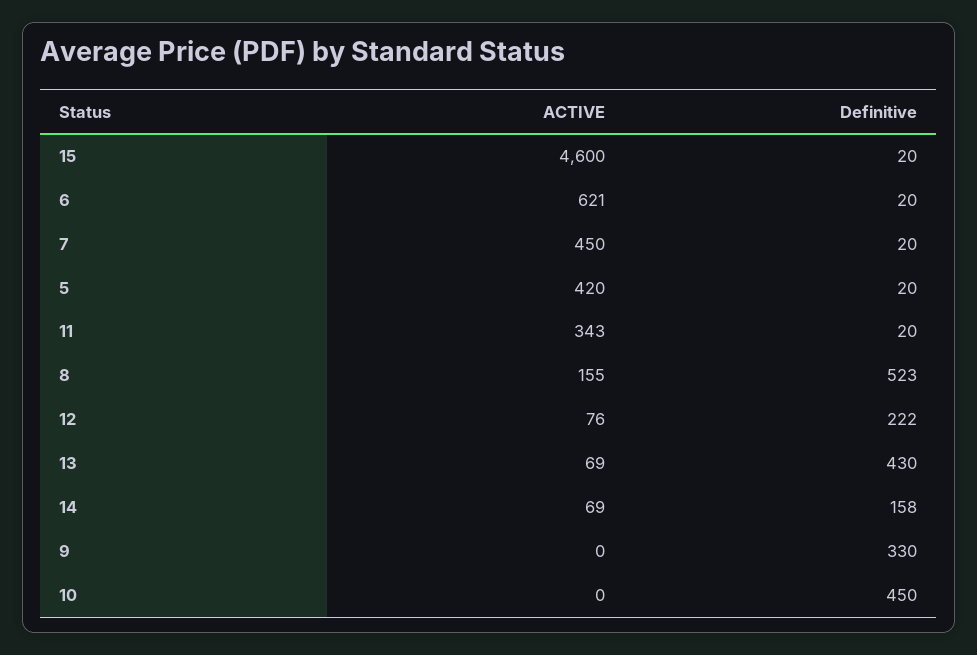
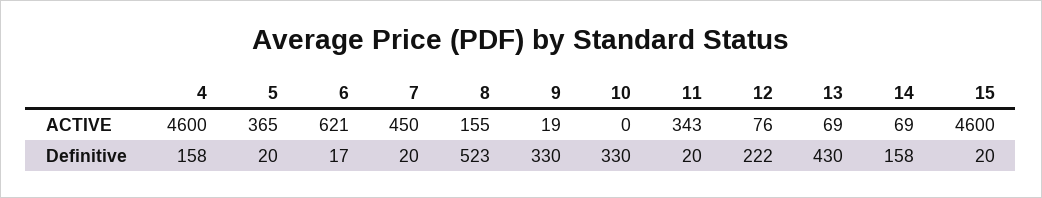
Definitive, 6: 20 -> 17
ACTIVE, 5: 420 -> 365
ACTIVE, 9: 0 -> 19
Definitive, 10: 450 -> 330
ACTIVE, 4: none -> 4600
Definitive, 4: none -> 158

